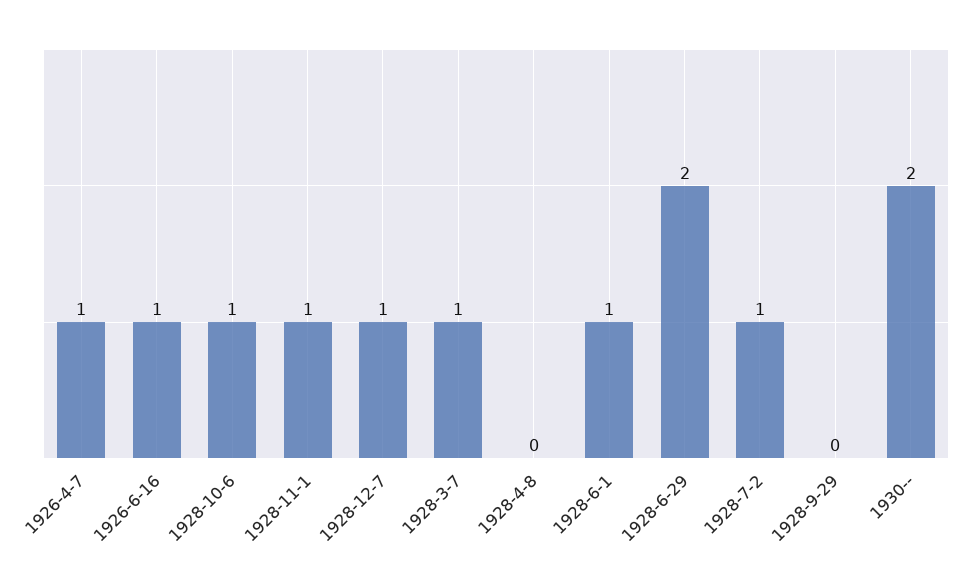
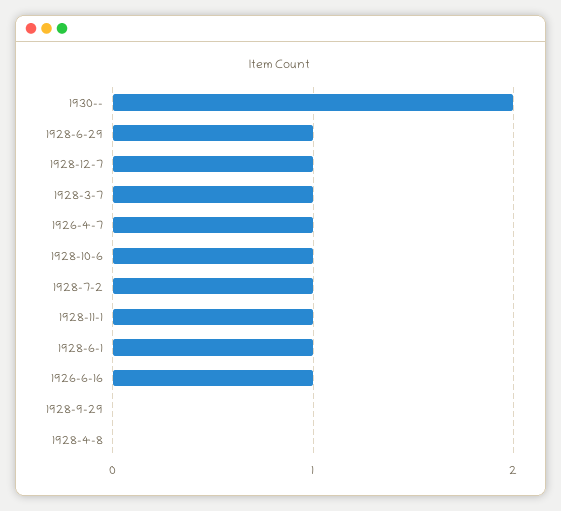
1928-6-29: 2 -> 1

